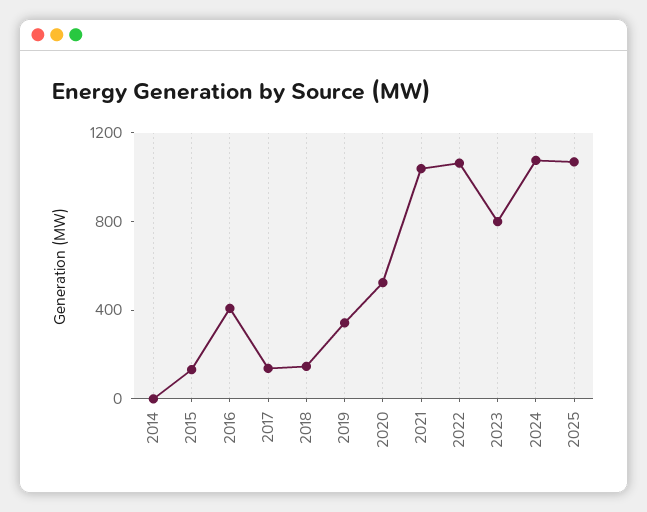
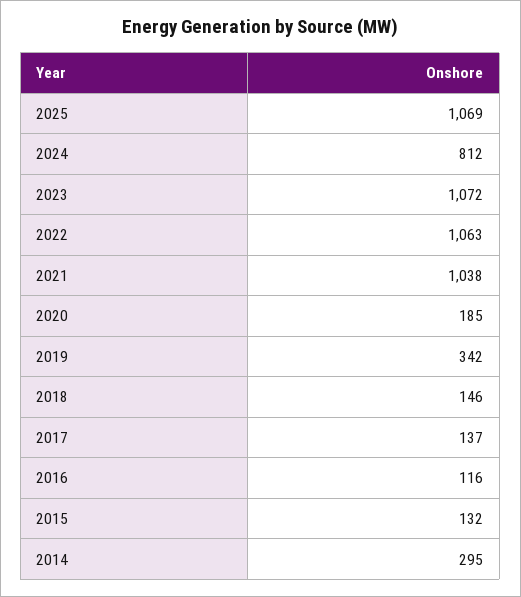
2014: 0 -> 295
2016: 400 -> 116
2020: 500 -> 185
2023: 800 -> 1072
2024: 1100 -> 812

